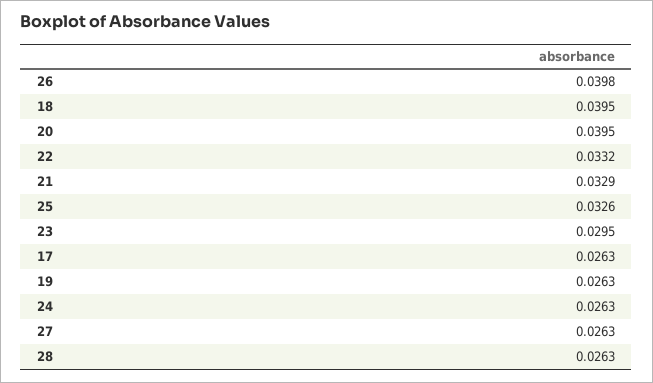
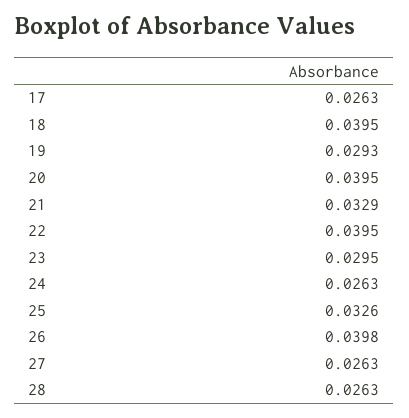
22: 0.0332 -> 0.0395
19: 0.0263 -> 0.0293

